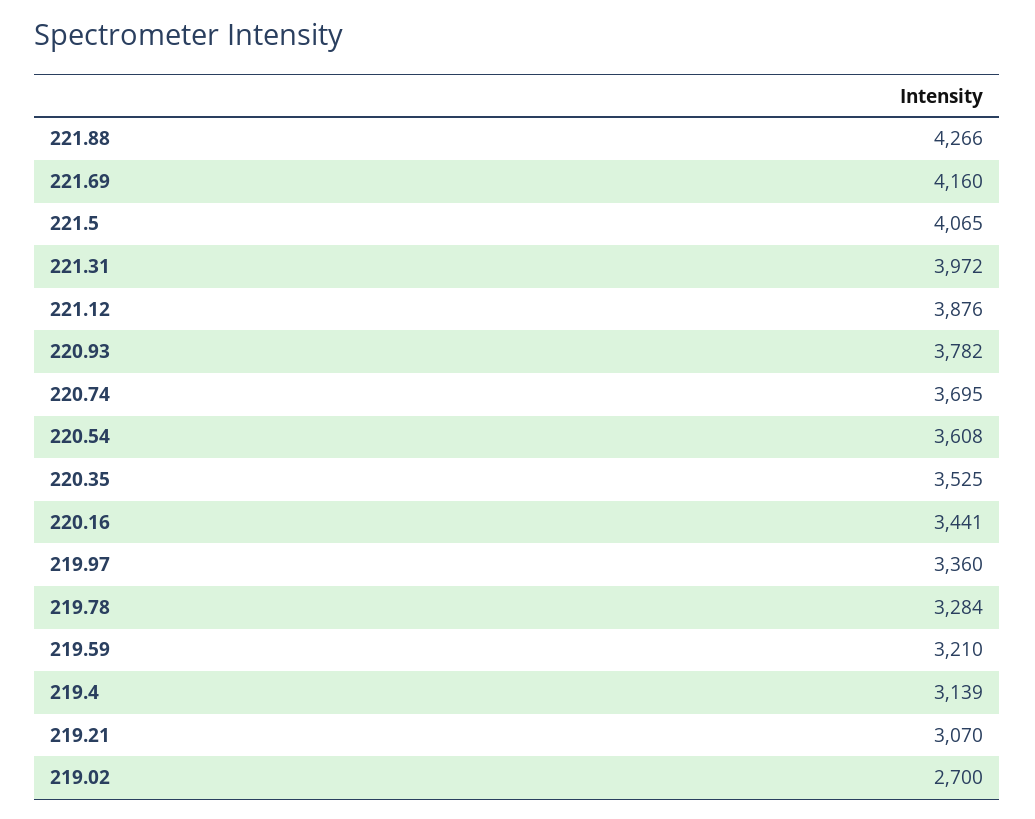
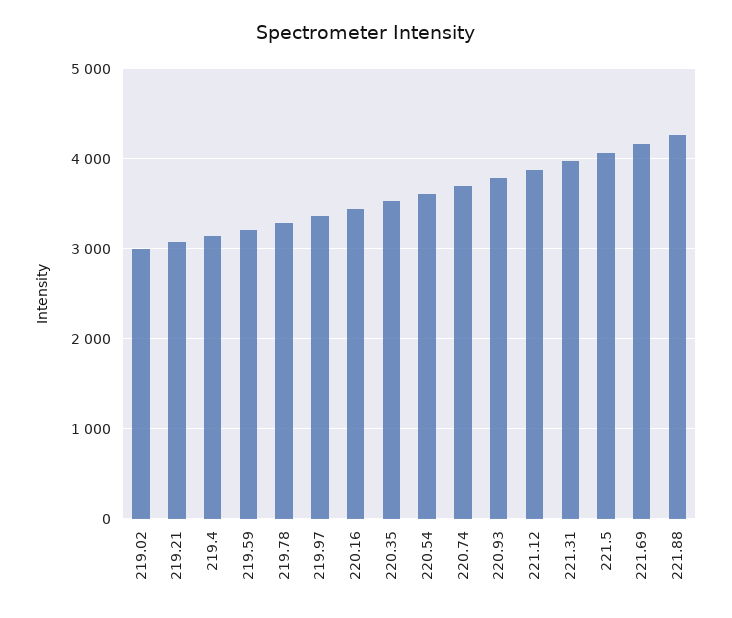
219.02: 2700 -> 3000

